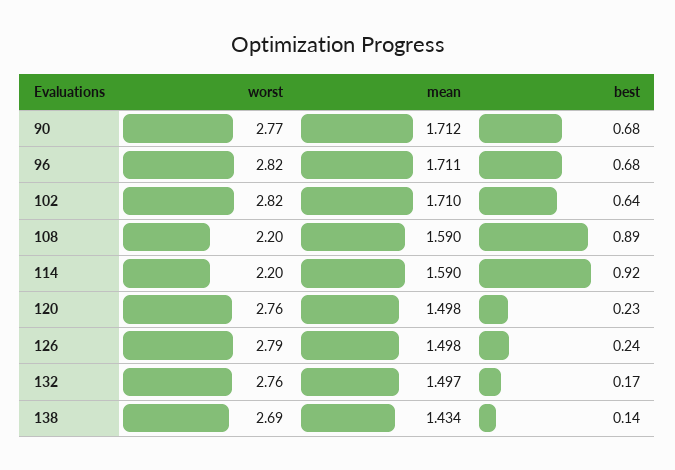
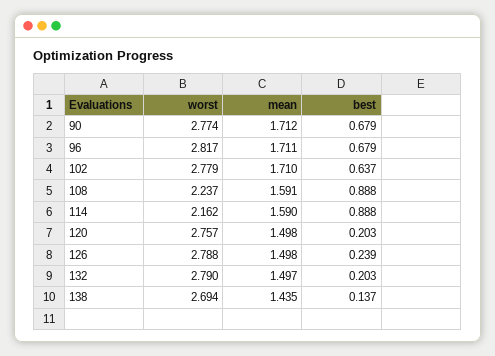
worst, 102: 2.82 -> 2.779
worst, 108: 2.2 -> 2.237
mean, 108: 1.59 -> 1.591
worst, 114: 2.2 -> 2.162
best, 114: 0.92 -> 0.888
best, 120: 0.23 -> 0.203
worst, 132: 2.76 -> 2.79
best, 132: 0.17 -> 0.203
mean, 138: 1.434 -> 1.435

